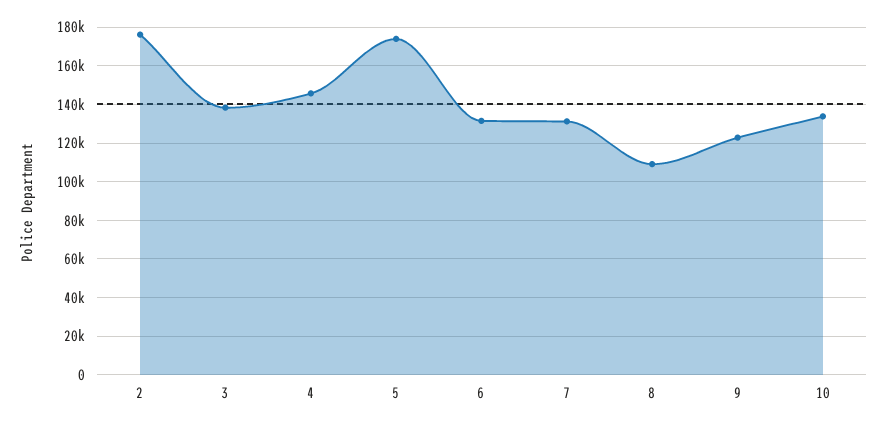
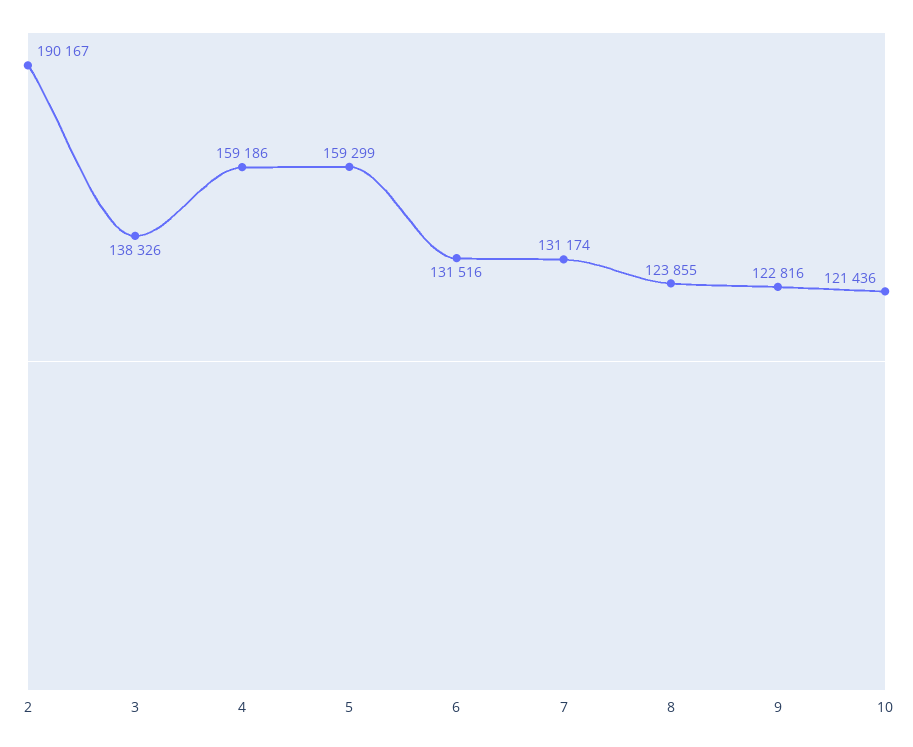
2: 175000 -> 190167
4: 145000 -> 159186
5: 175000 -> 159299
8: 110000 -> 123855
10: 135000 -> 121436

